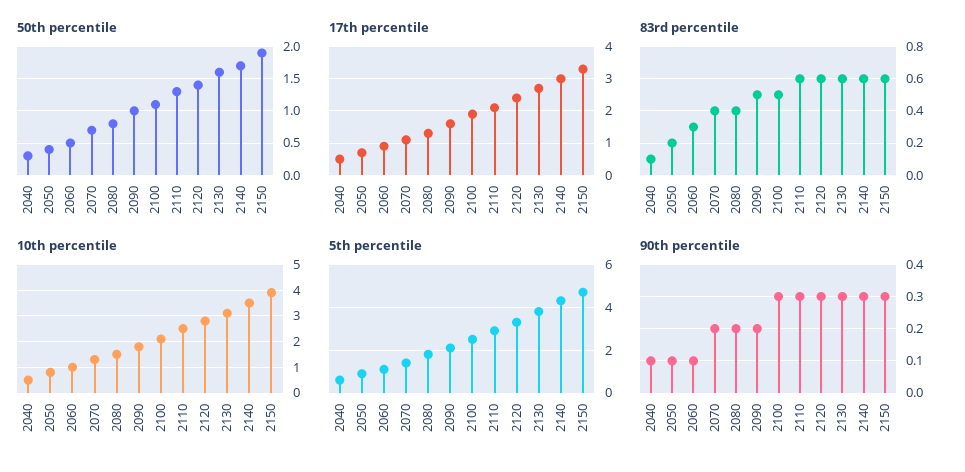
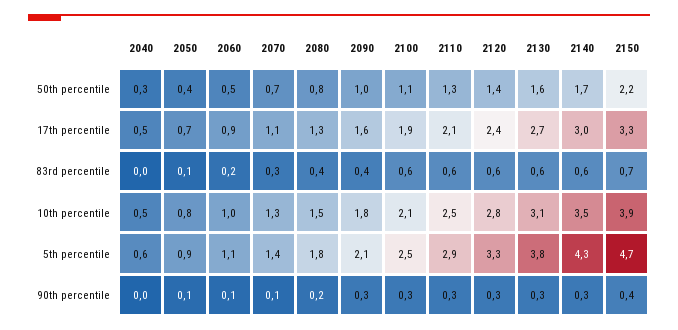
50th percentile, 2150: 1.9 -> 2.2
83rd percentile, 2040: 0.1 -> 0
83rd percentile, 2050: 0.2 -> 0.1
83rd percentile, 2060: 0.3 -> 0.2
83rd percentile, 2070: 0.4 -> 0.3
83rd percentile, 2090: 0.5 -> 0.4
83rd percentile, 2100: 0.5 -> 0.6
83rd percentile, 2150: 0.6 -> 0.7
90th percentile, 2040: 0.1 -> 0
90th percentile, 2070: 0.2 -> 0.1
90th percentile, 2090: 0.2 -> 0.3
90th percentile, 2150: 0.3 -> 0.4

